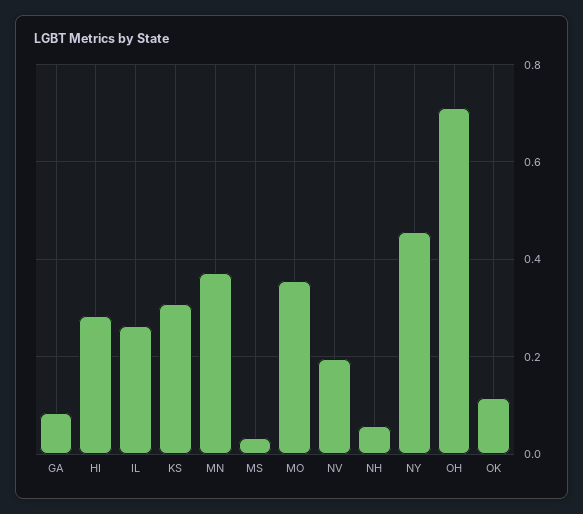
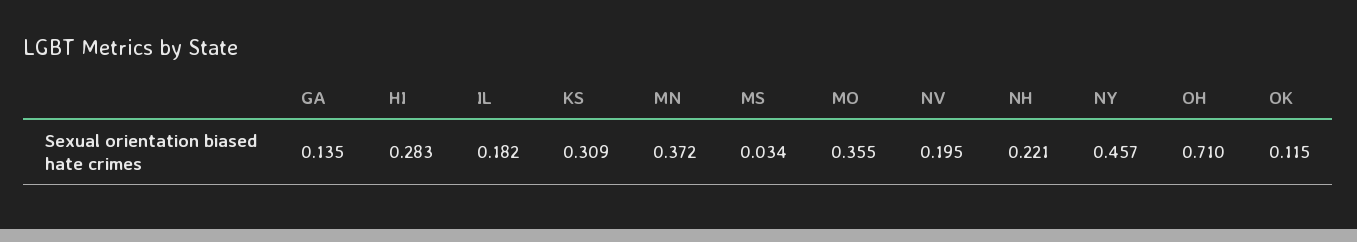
GA: 0.08 -> 0.135
IL: 0.26 -> 0.182
NH: 0.06 -> 0.221

